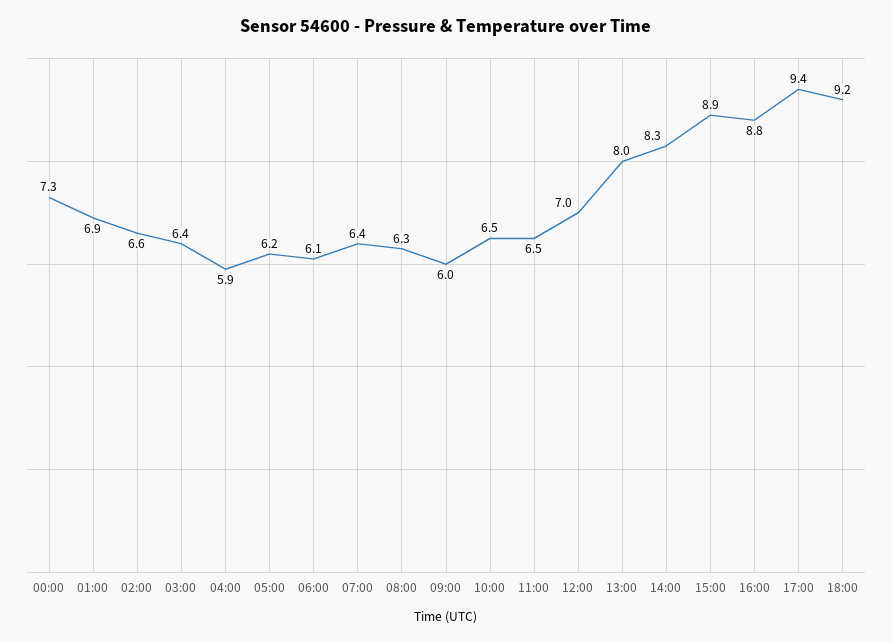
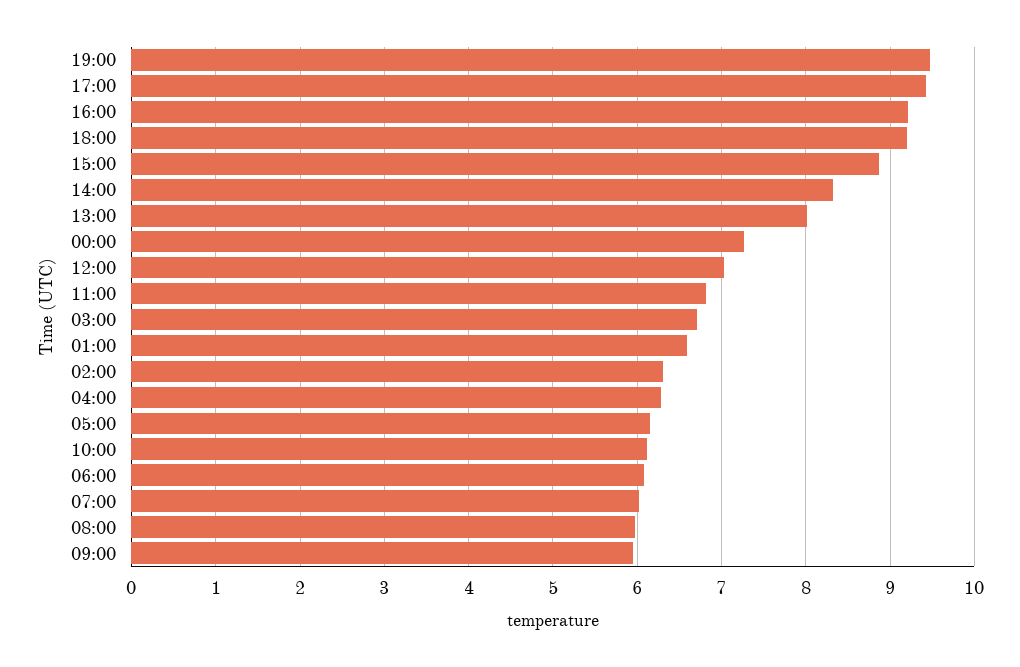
01:00: 6.9 -> 6.6
02:00: 6.6 -> 6.3
03:00: 6.4 -> 6.7
04:00: 5.9 -> 6.3
07:00: 6.4 -> 6
08:00: 6.3 -> 6
10:00: 6.5 -> 6.1
11:00: 6.5 -> 6.8
16:00: 8.8 -> 9.2
19:00: none -> 9.5

